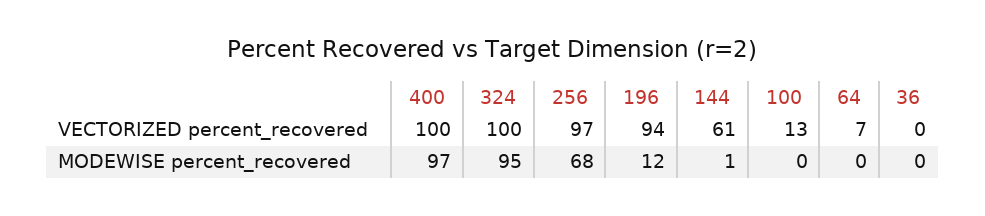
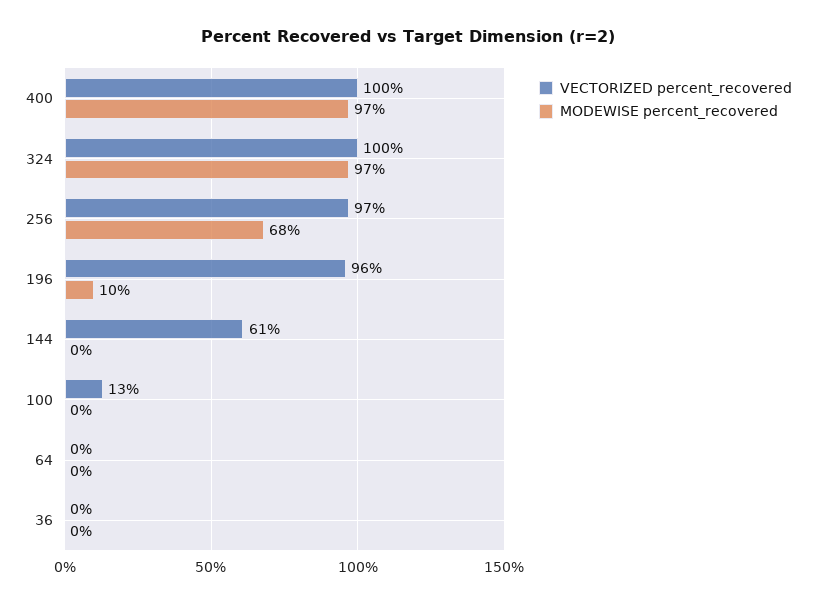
VECTORIZED percent_recovered, 196: 94 -> 96
VECTORIZED percent_recovered, 64: 7 -> 0
MODEWISE percent_recovered, 324: 95 -> 97
MODEWISE percent_recovered, 196: 12 -> 10
MODEWISE percent_recovered, 144: 1 -> 0

